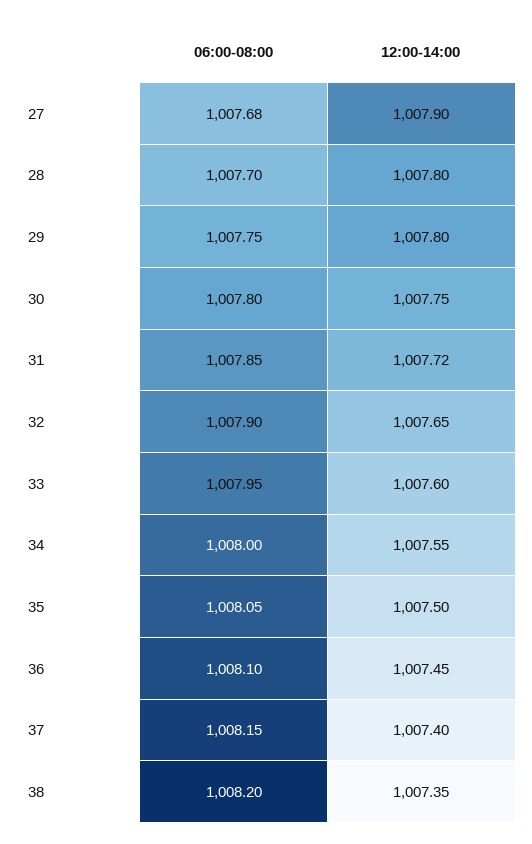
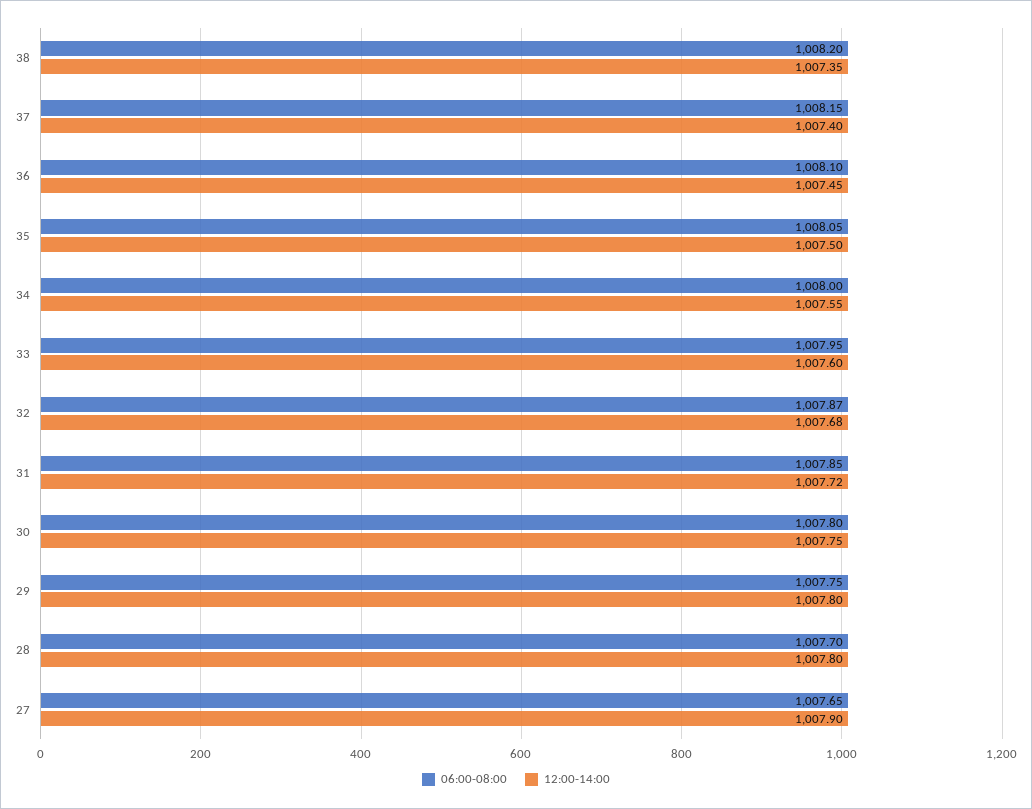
06:00-08:00, 27: 1007.68 -> 1007.65
06:00-08:00, 32: 1007.9 -> 1007.87
12:00-14:00, 32: 1007.65 -> 1007.68

